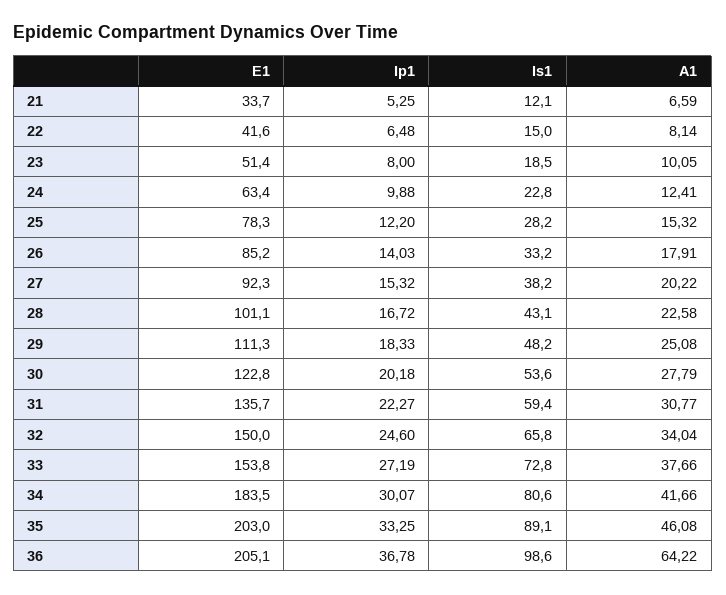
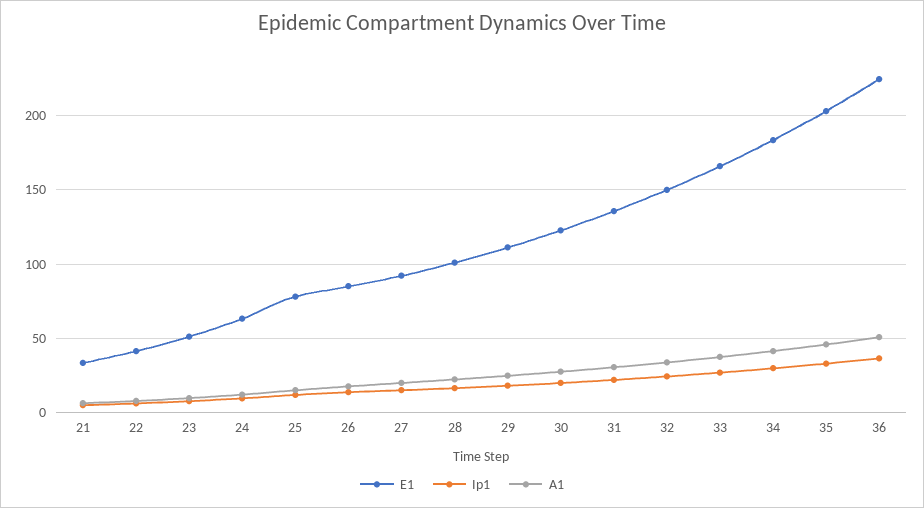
Is1, 21: 12.1 -> none
Is1, 22: 15 -> none
Is1, 23: 18.5 -> none
Is1, 24: 22.8 -> none
Is1, 25: 28.2 -> none
Is1, 26: 33.2 -> none
Is1, 27: 38.2 -> none
Is1, 28: 43.1 -> none
Is1, 29: 48.2 -> none
Is1, 30: 53.6 -> none
Is1, 31: 59.4 -> none
Is1, 32: 65.8 -> none
E1, 33: 153.8 -> 165
Is1, 33: 72.8 -> none
Is1, 34: 80.6 -> none
Is1, 35: 89.1 -> none
E1, 36: 205.1 -> 225
Is1, 36: 98.6 -> none
A1, 36: 64.22 -> 50

